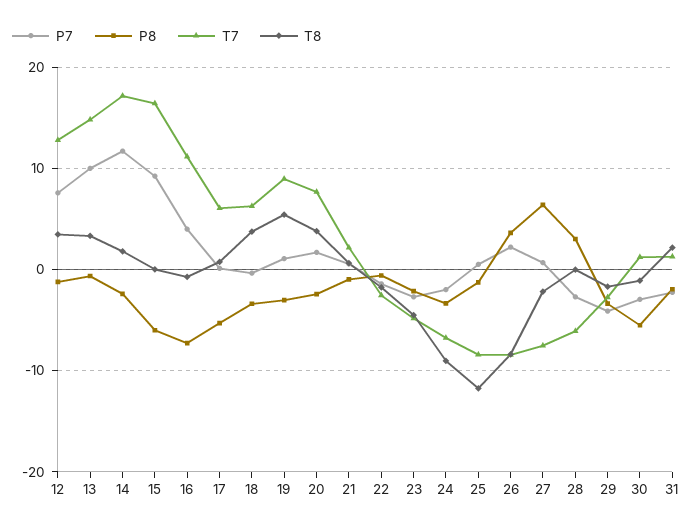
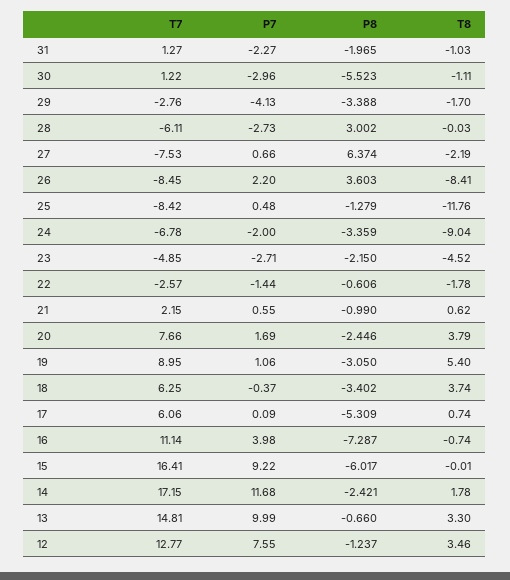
T8, 31: 2 -> -1.03

